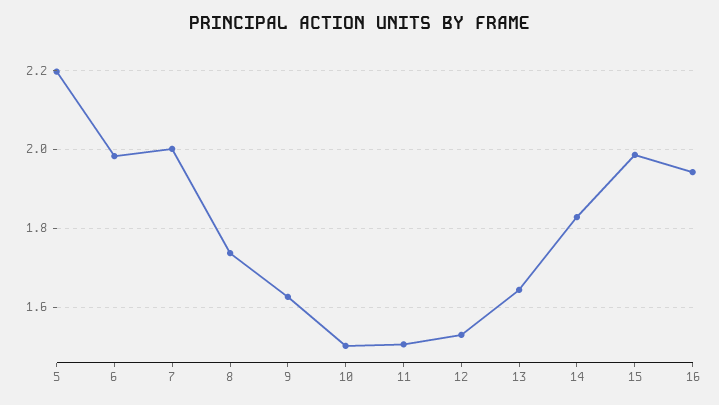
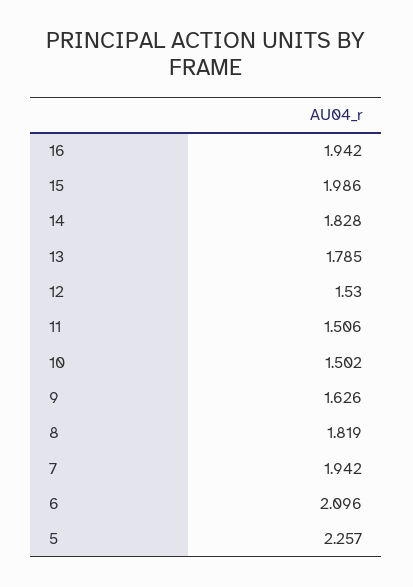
5: 2.2 -> 2.257
6: 1.98 -> 2.096
7: 2 -> 1.942
8: 1.74 -> 1.819
13: 1.64 -> 1.785

